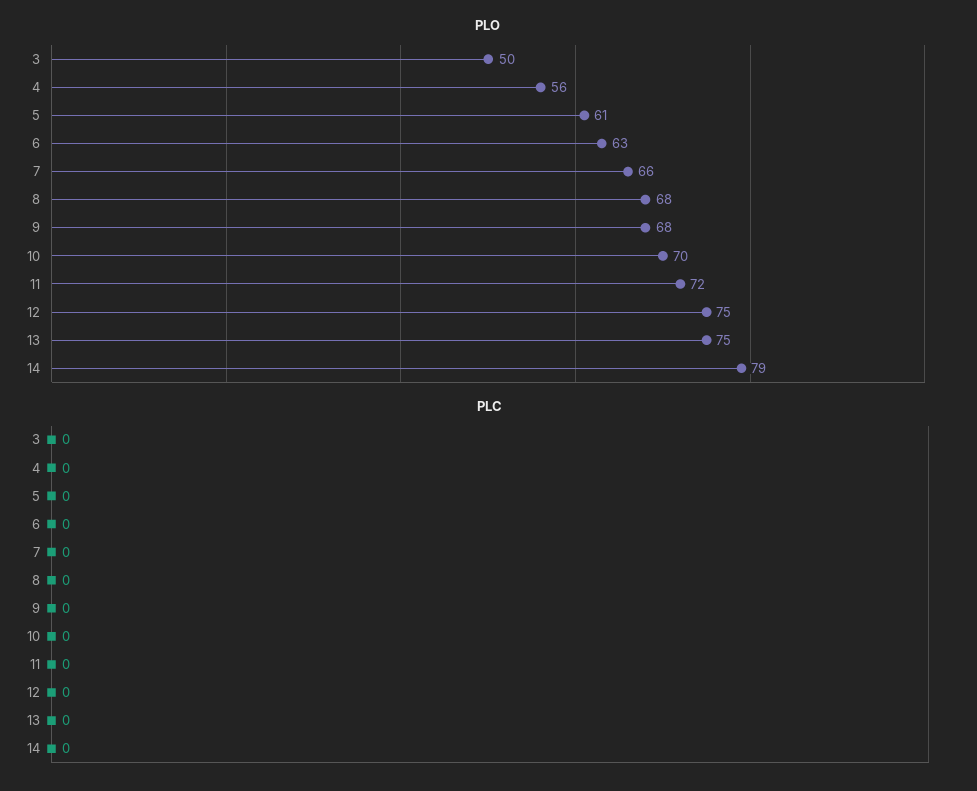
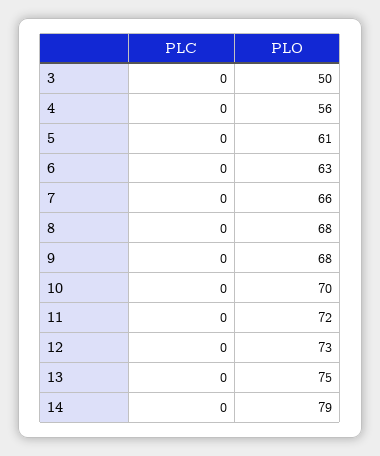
PLO, 12: 75 -> 73

